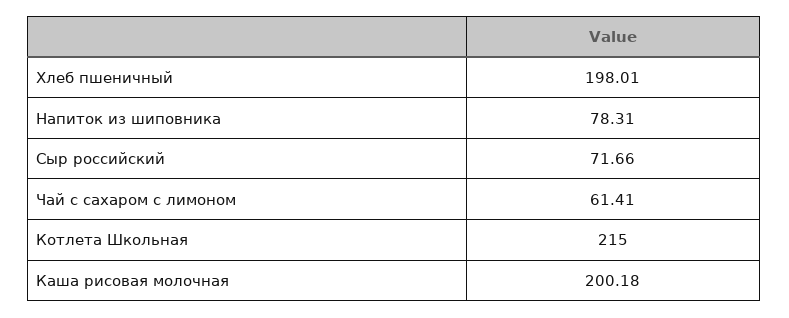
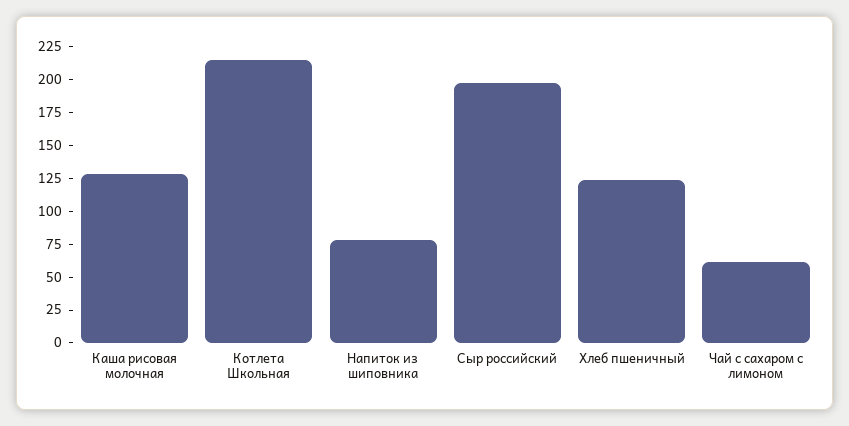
Хлеб пшеничный: 198.01 -> 125
Сыр российский: 71.66 -> 200
Каша рисовая молочная: 200.18 -> 125

